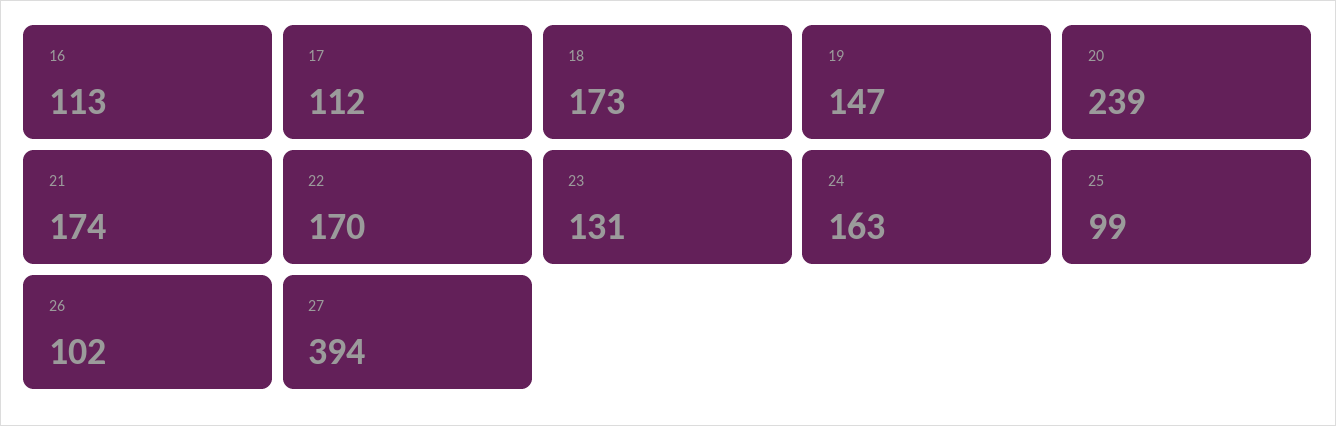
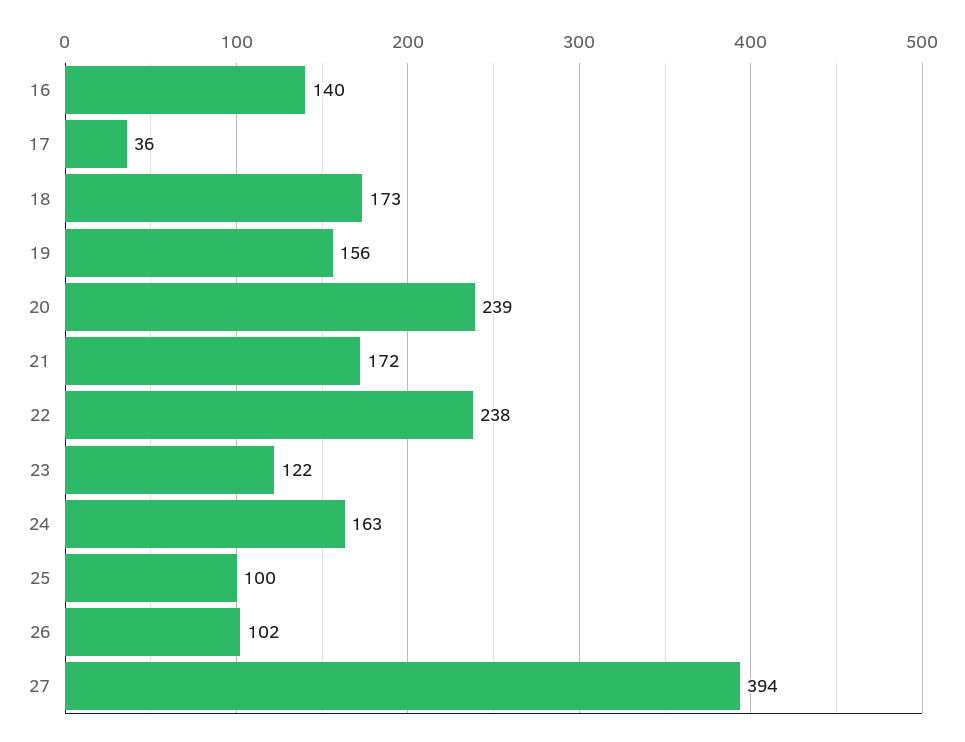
16: 113 -> 140
17: 112 -> 36
19: 147 -> 156
21: 174 -> 172
22: 170 -> 238
23: 131 -> 122
25: 99 -> 100

